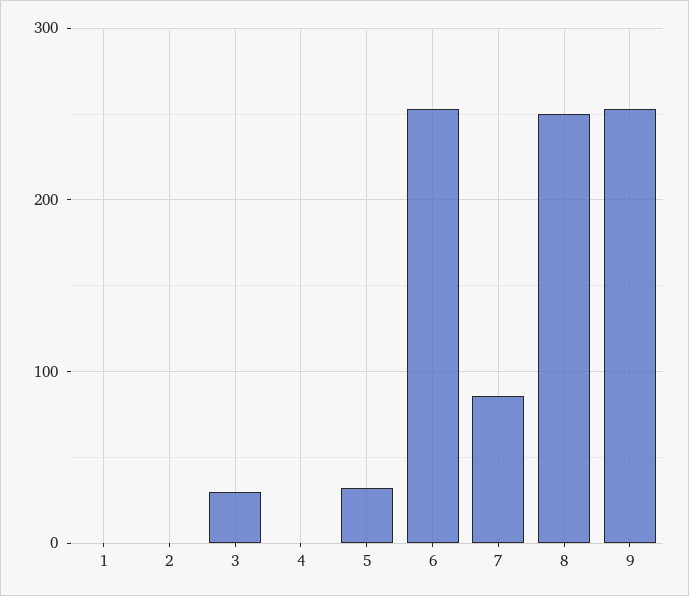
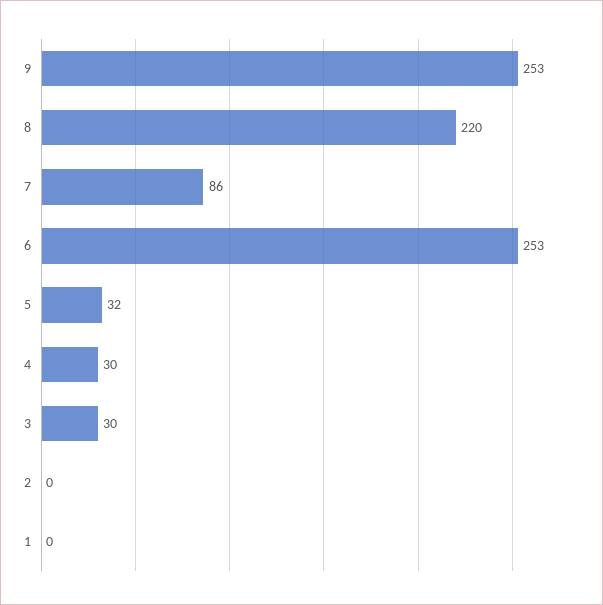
4: 0 -> 30
8: 250 -> 220

